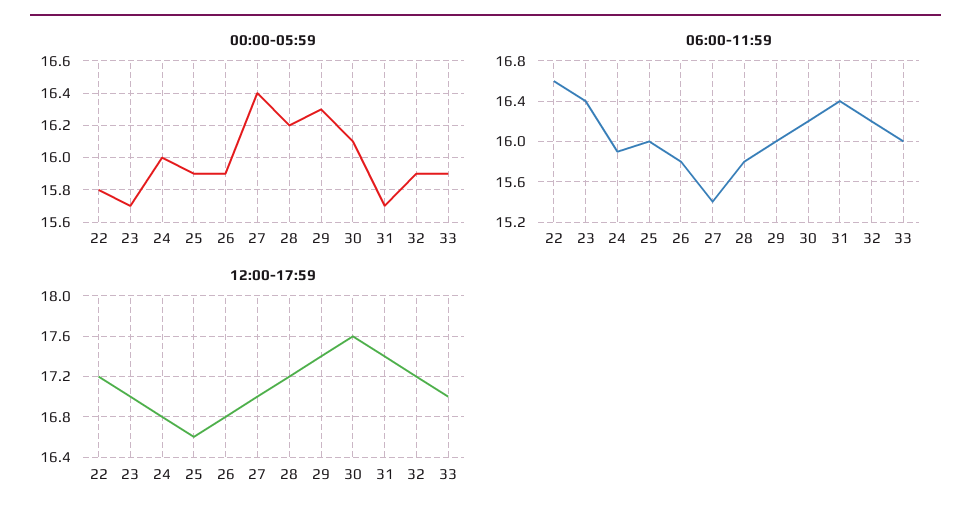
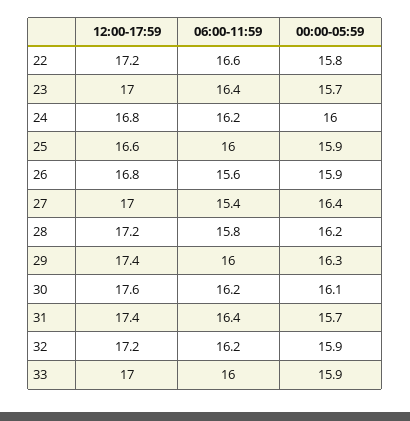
06:00-11:59, 24: 15.9 -> 16.2
06:00-11:59, 26: 15.8 -> 15.6

